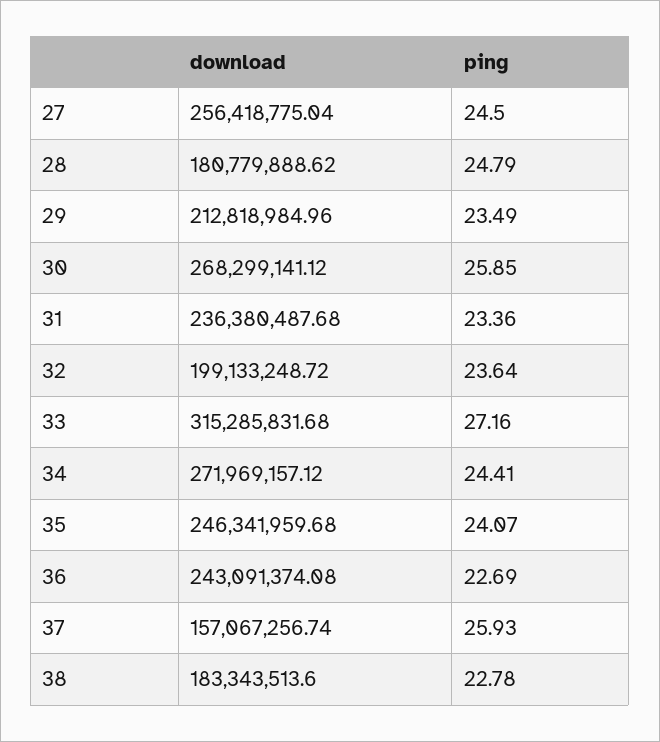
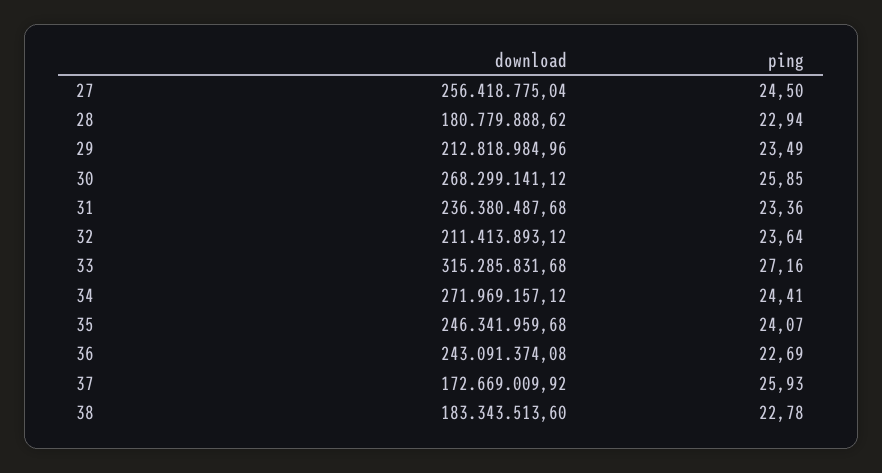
ping, 28: 24.79 -> 22.94
download, 32: 199133248.72 -> 211413893.12
download, 37: 157067256.74 -> 172669009.92

